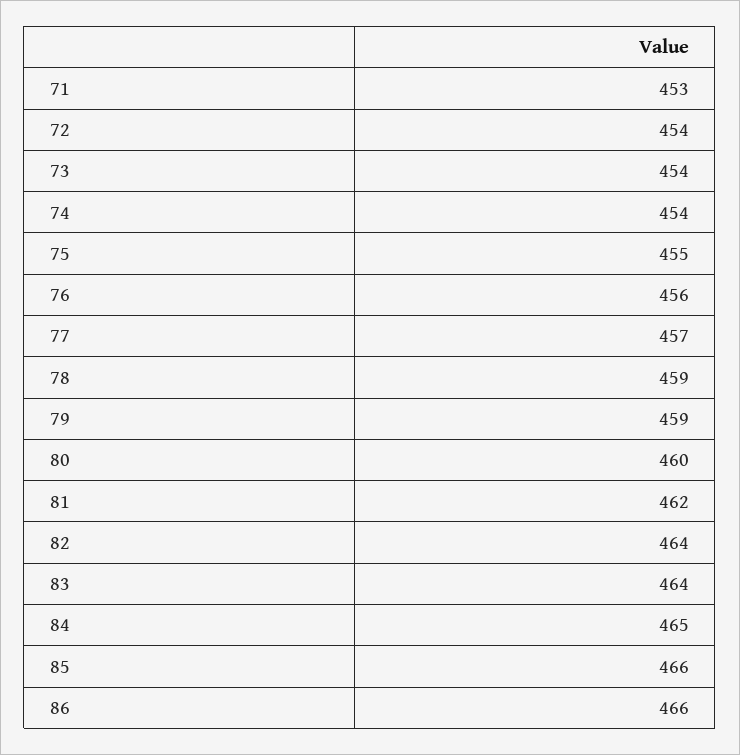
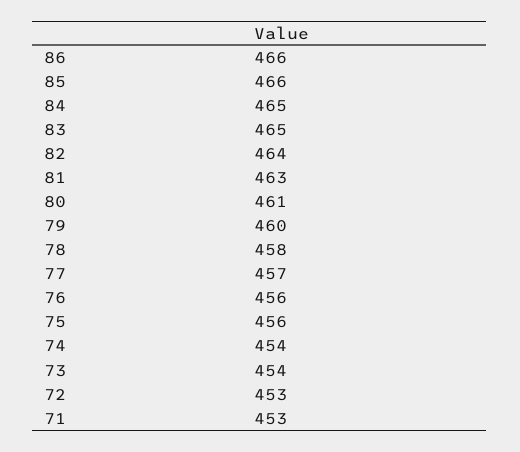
72: 454 -> 453
75: 455 -> 456
78: 459 -> 458
79: 459 -> 460
80: 460 -> 461
81: 462 -> 463
83: 464 -> 465

